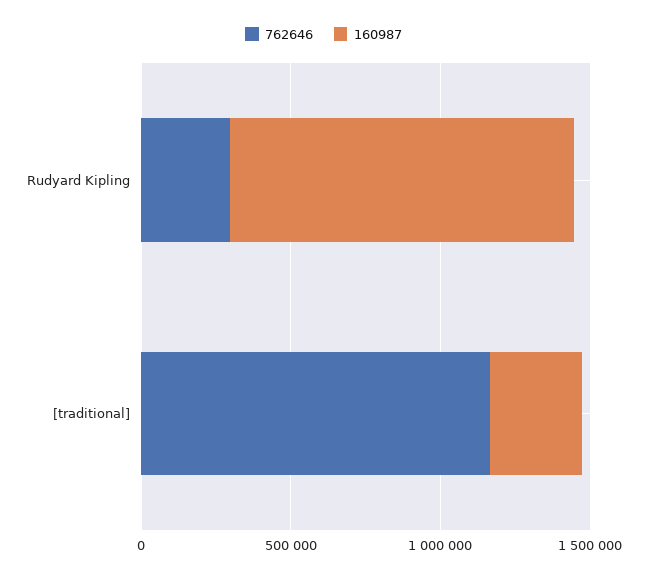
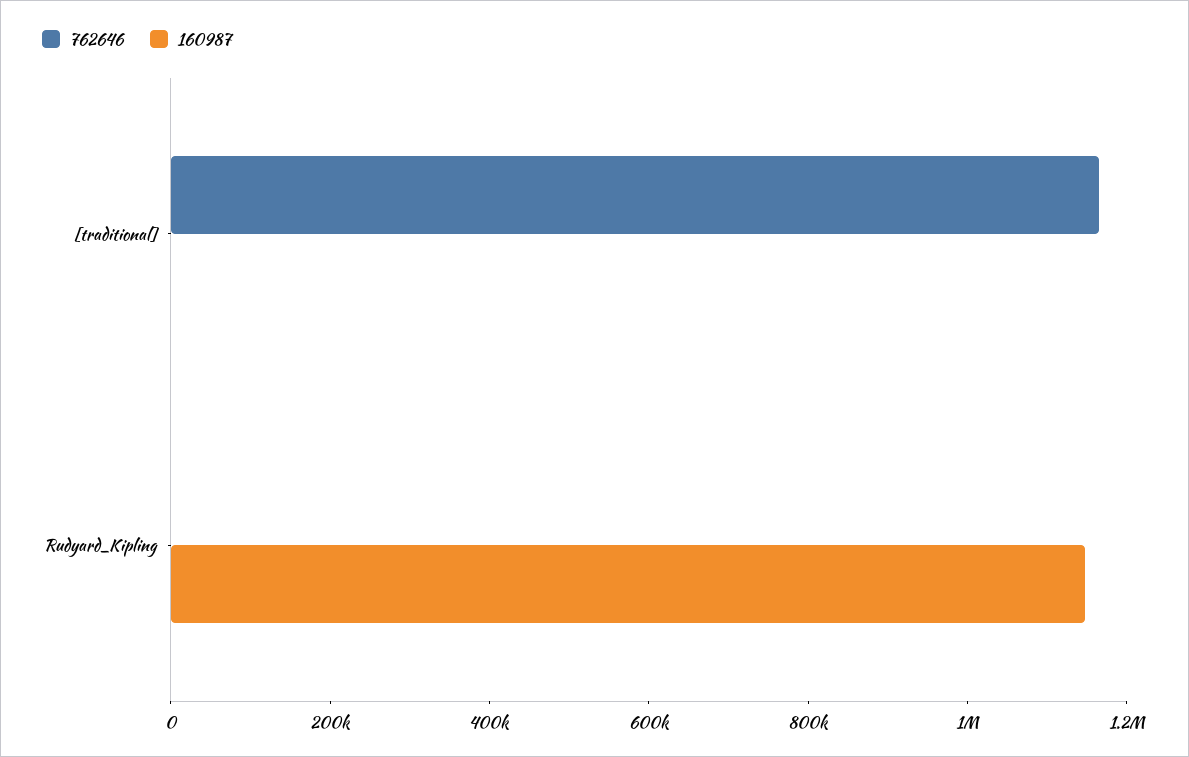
762646, Rudyard Kipling: 300000 -> 0
160987, [traditional]: 300000 -> 0

